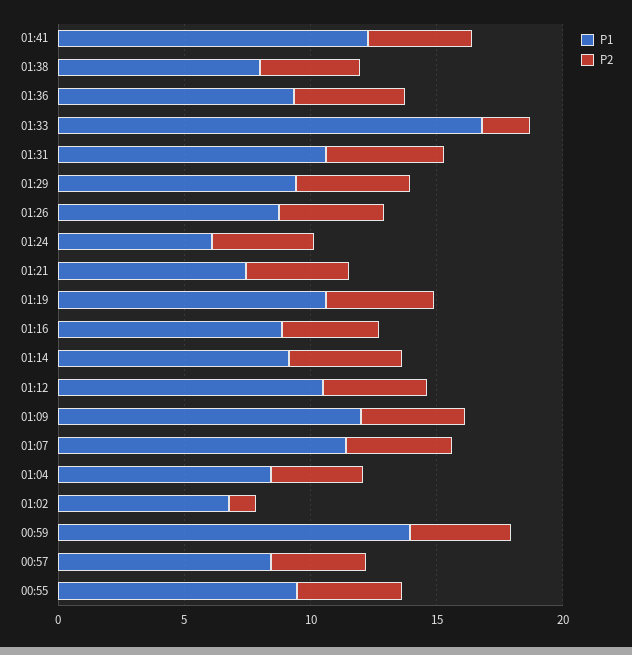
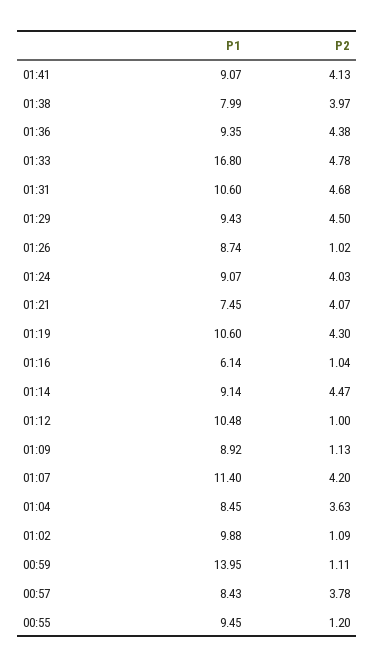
P1, 01:41: 12 -> 9.07
P2, 01:33: 2 -> 4.78
P2, 01:26: 4 -> 1.02
P1, 01:24: 6 -> 9.07
P1, 01:16: 9 -> 6.14
P2, 01:16: 4 -> 1.04
P2, 01:12: 4 -> 1
P1, 01:09: 12 -> 8.92
P2, 01:09: 4 -> 1.13
P1, 01:02: 7 -> 9.88
P2, 00:59: 4 -> 1.11
P2, 00:55: 4 -> 1.2

